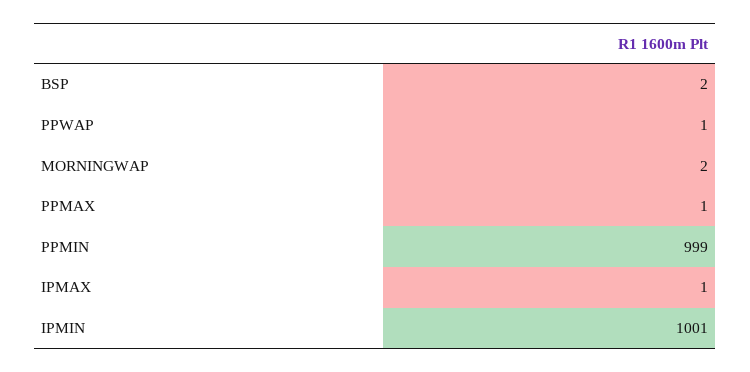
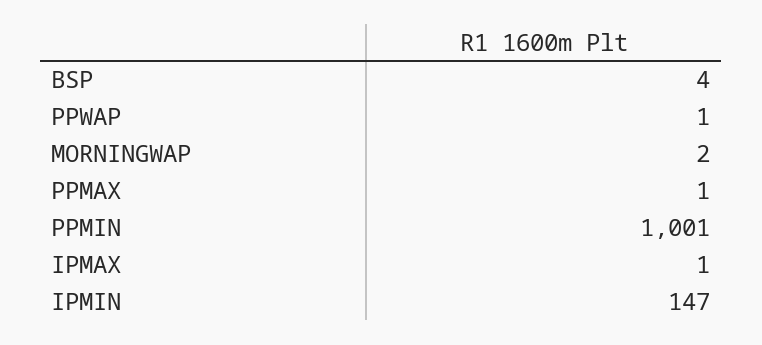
BSP: 2 -> 4
PPMIN: 999 -> 1001
IPMIN: 1001 -> 147

